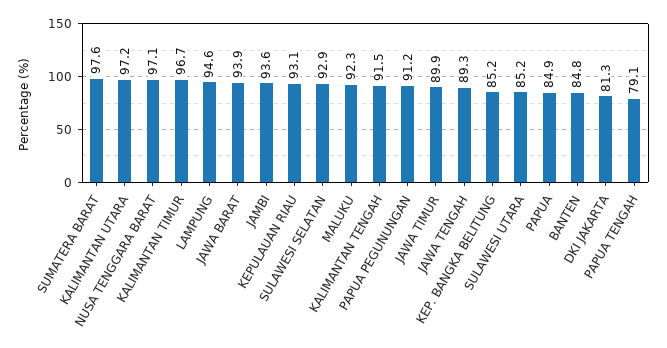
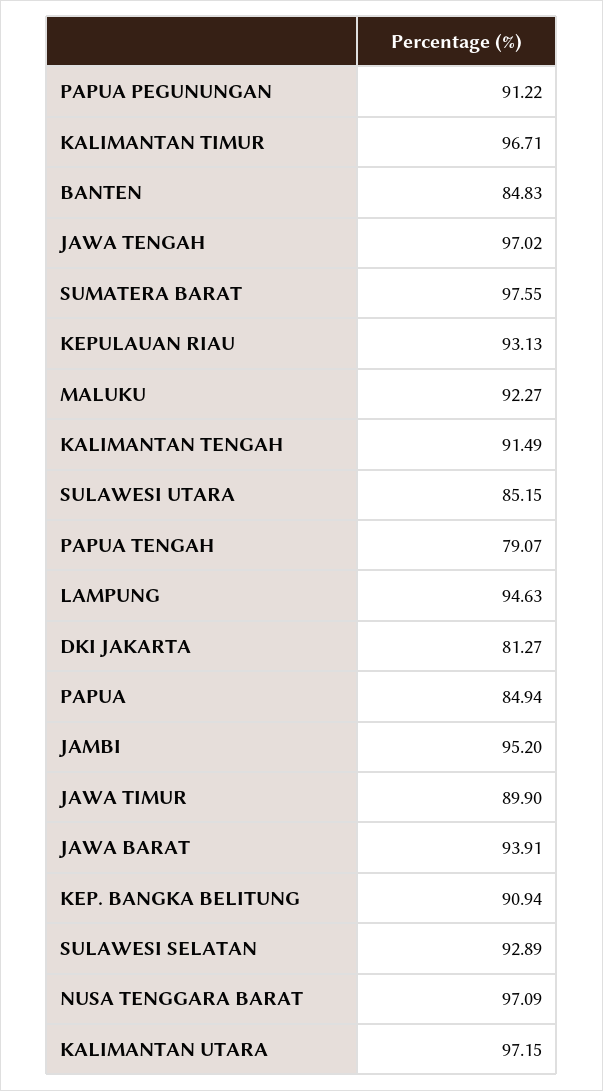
JAMBI: 93.6 -> 95.2
JAWA TENGAH: 89.3 -> 97.02
KEP. BANGKA BELITUNG: 85.2 -> 90.94

